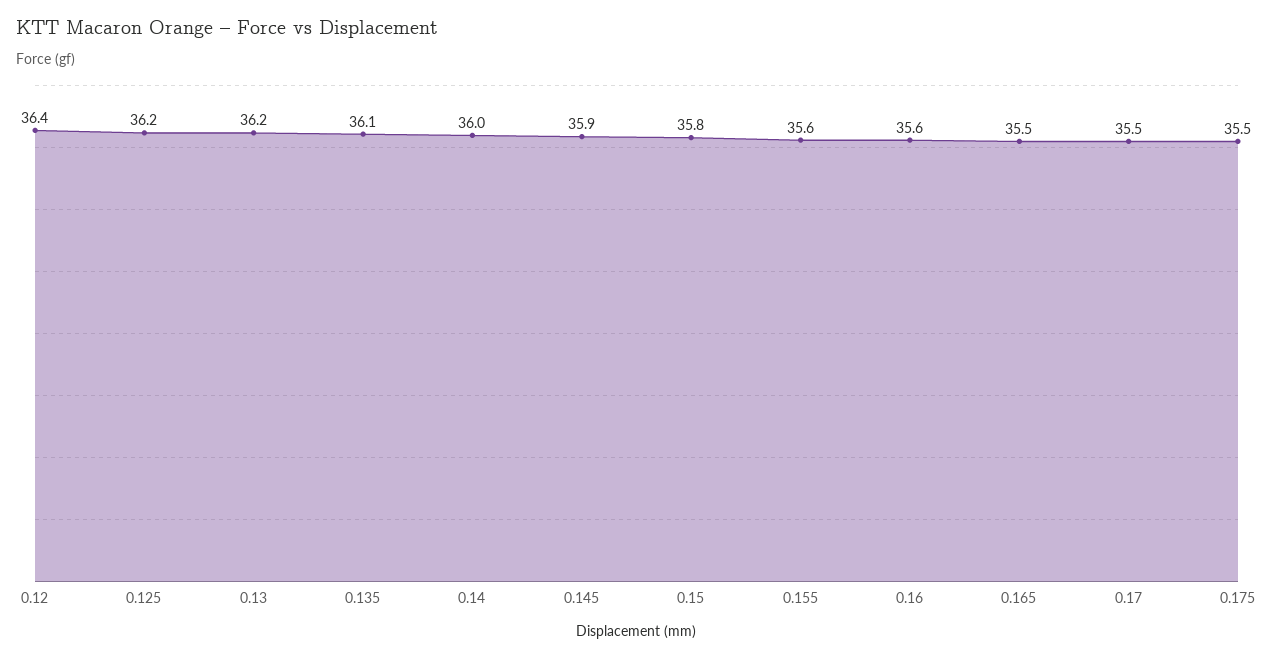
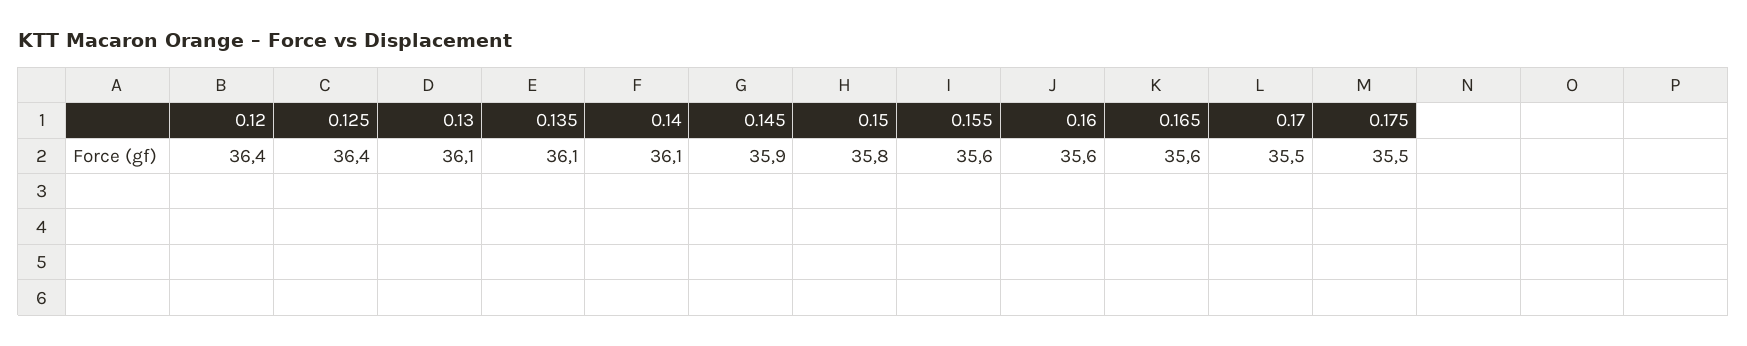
0.125: 36.2 -> 36.4
0.13: 36.2 -> 36.1
0.14: 36 -> 36.1
0.165: 35.5 -> 35.6

